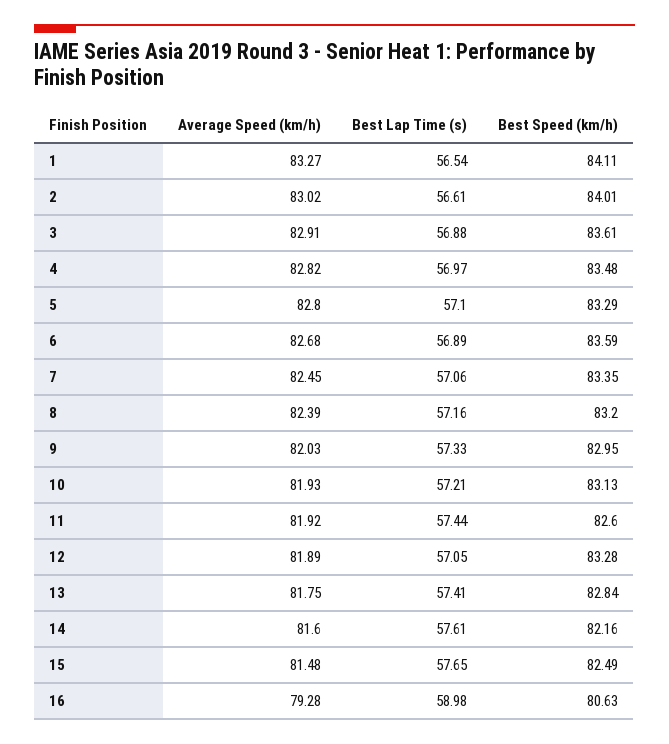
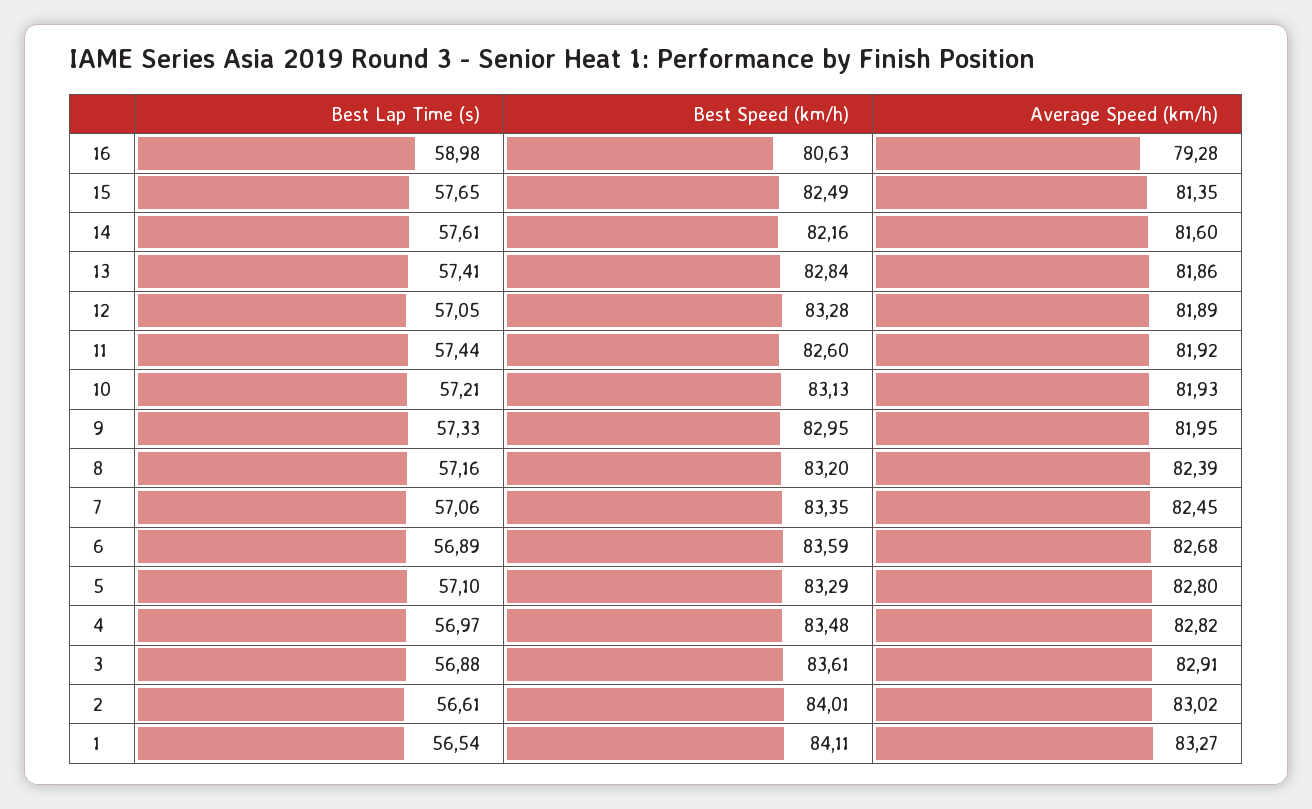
Average Speed (km/h), 9: 82.03 -> 81.95
Average Speed (km/h), 13: 81.75 -> 81.86
Average Speed (km/h), 15: 81.48 -> 81.35

